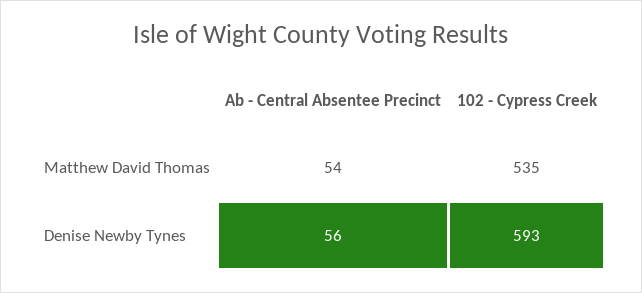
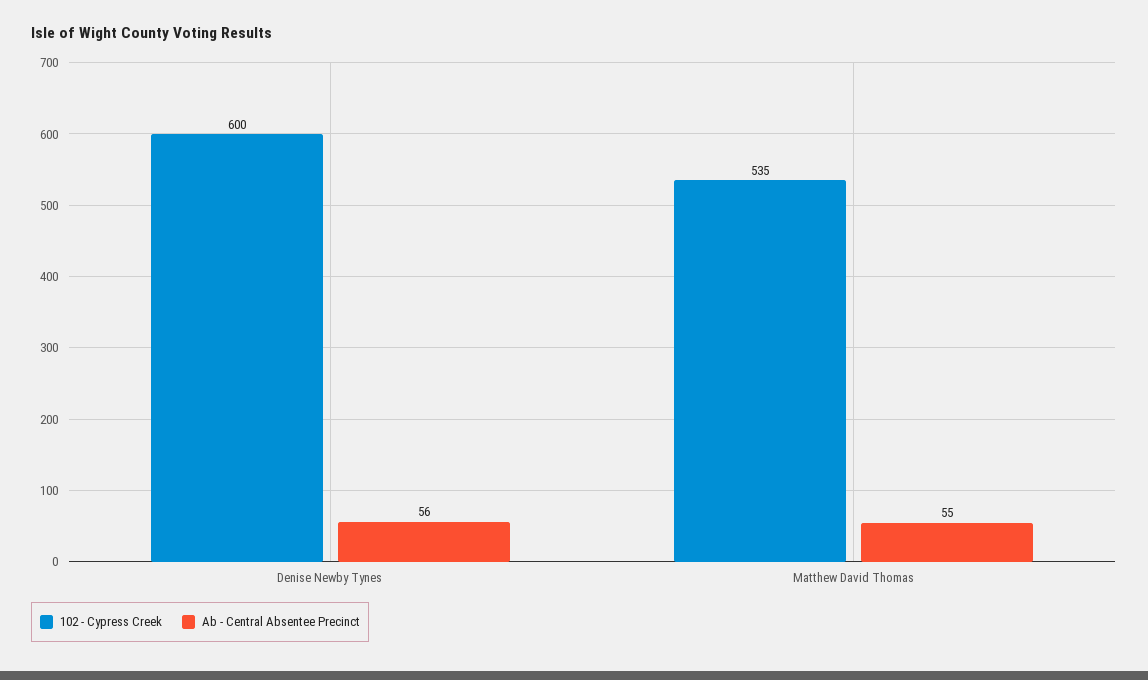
Ab - Central Absentee Precinct, Matthew David Thomas: 54 -> 55
102 - Cypress Creek, Denise Newby Tynes: 593 -> 600

